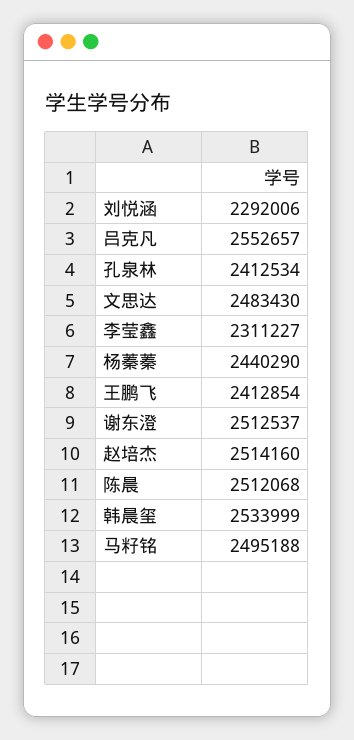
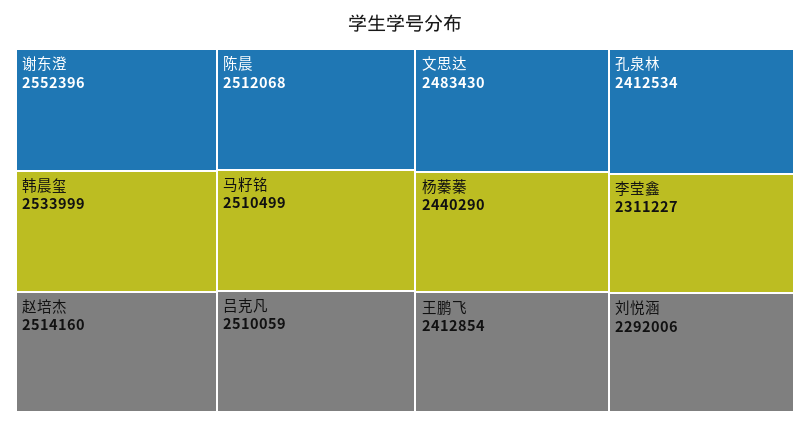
吕克凡: 2552657 -> 2510059
谢东澄: 2512537 -> 2552396
马籽铭: 2495188 -> 2510499

